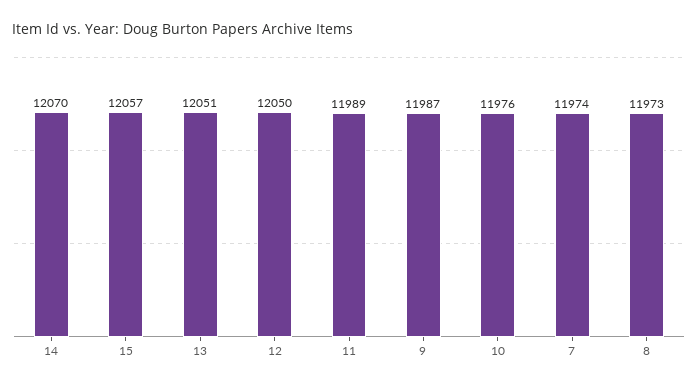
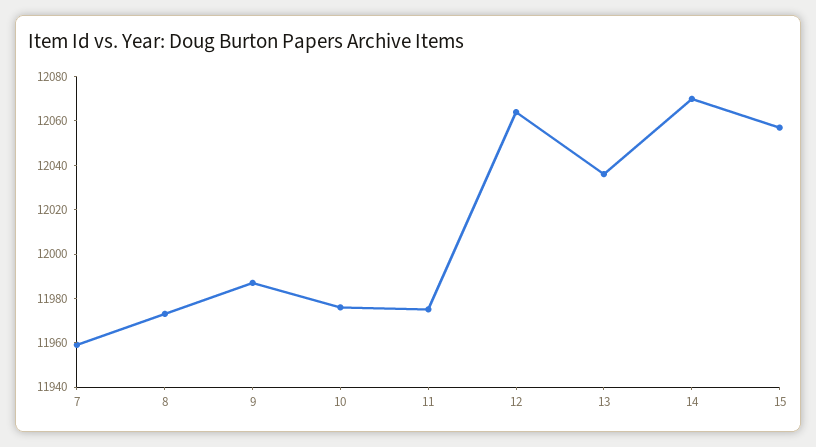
13: 12051 -> 12035
12: 12050 -> 12065
11: 11989 -> 11975
7: 11974 -> 11960

